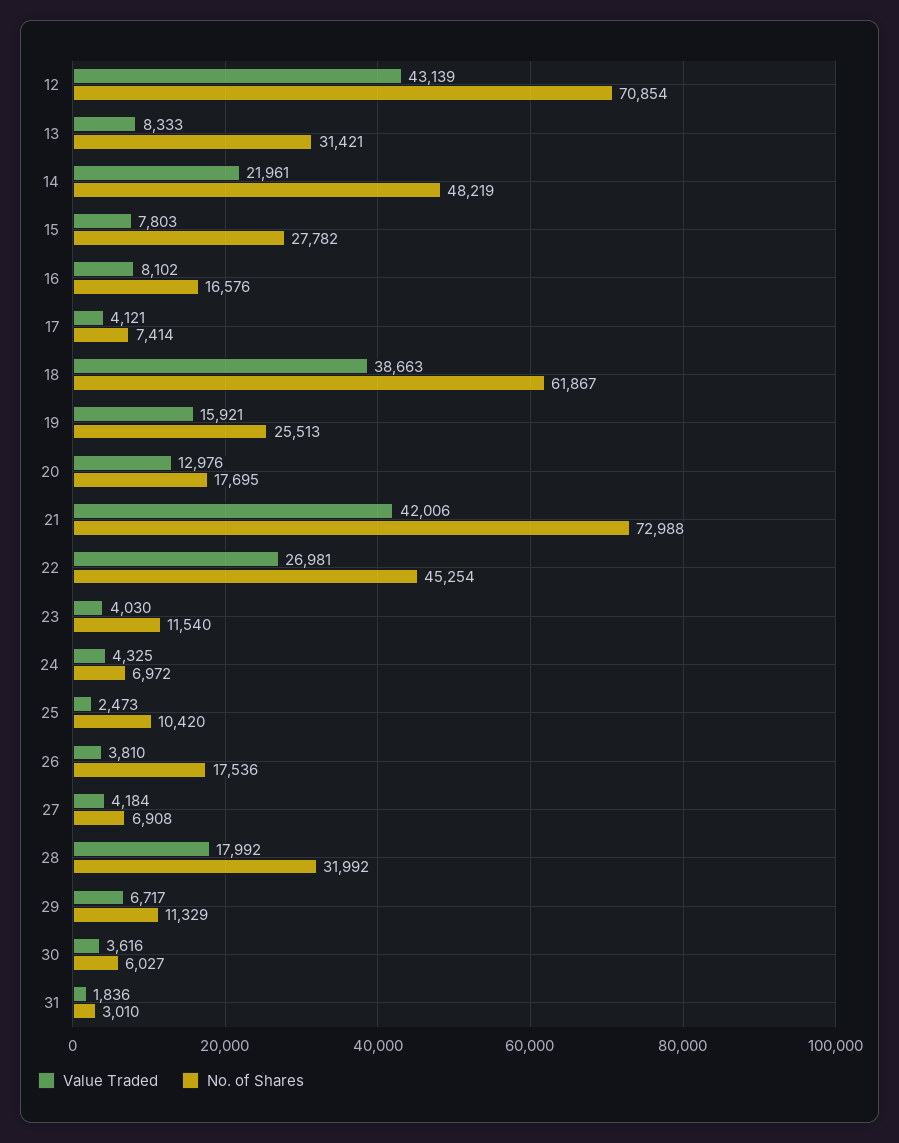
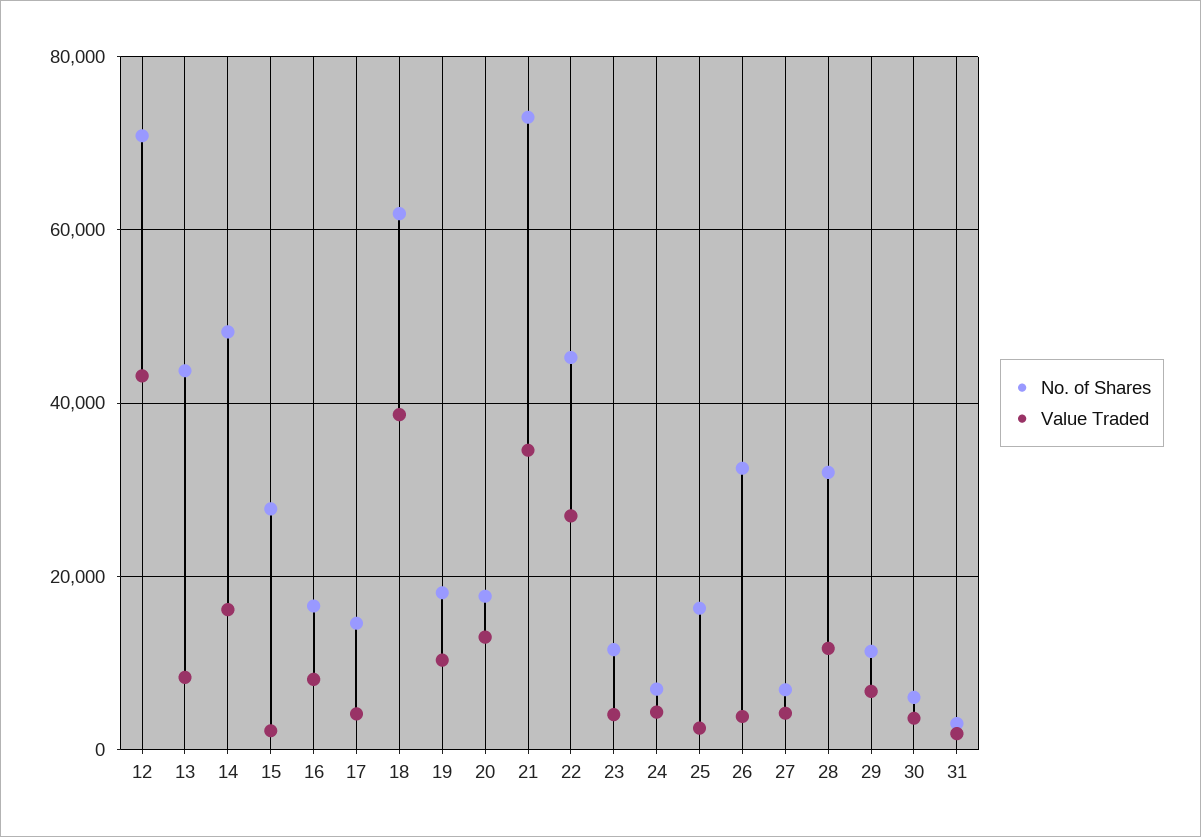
No. of Shares, 13: 31421 -> 44000
Value Traded, 14: 21961 -> 16000
Value Traded, 15: 7803 -> 2000
No. of Shares, 17: 7414 -> 14000
Value Traded, 19: 15921 -> 10000
No. of Shares, 19: 25513 -> 18000
Value Traded, 21: 42006 -> 34000
No. of Shares, 25: 10420 -> 16000
No. of Shares, 26: 17536 -> 32000
Value Traded, 28: 17992 -> 12000

